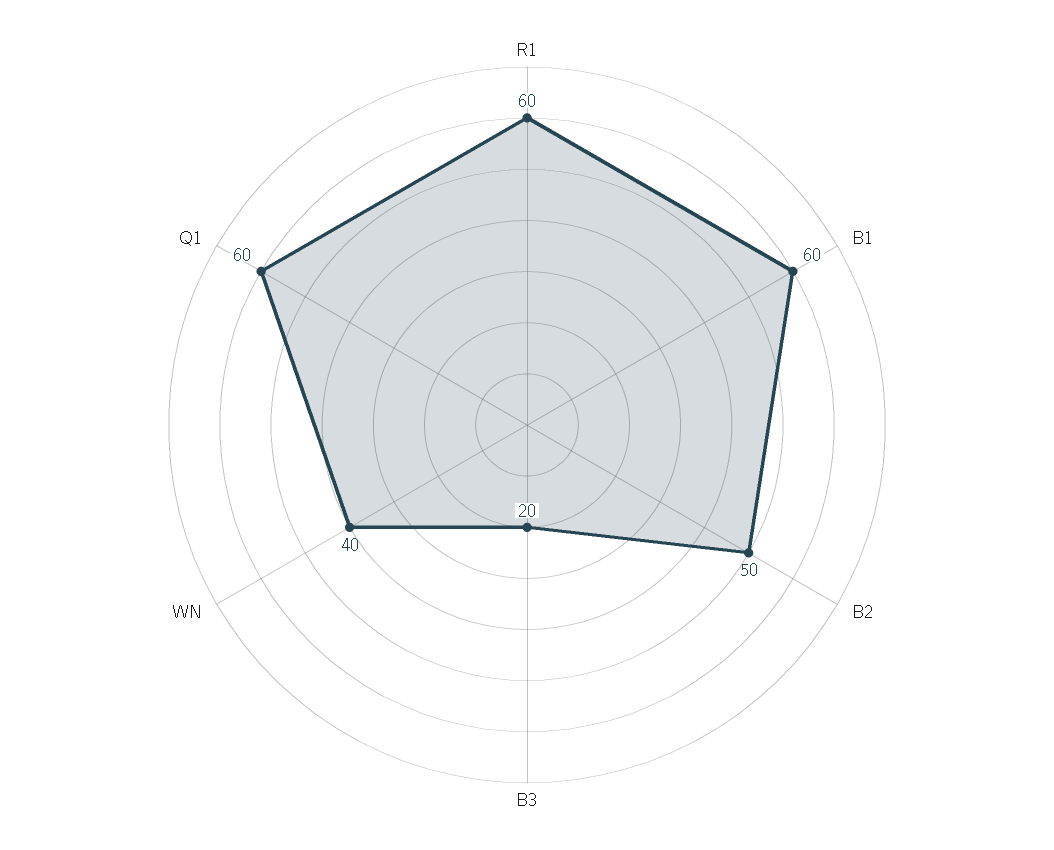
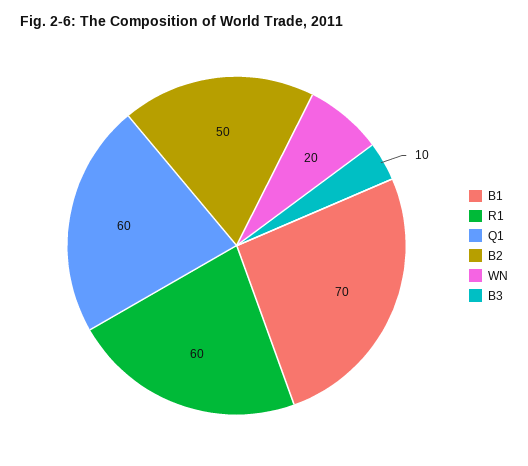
B1: 60 -> 70
B3: 20 -> 10
WN: 40 -> 20

